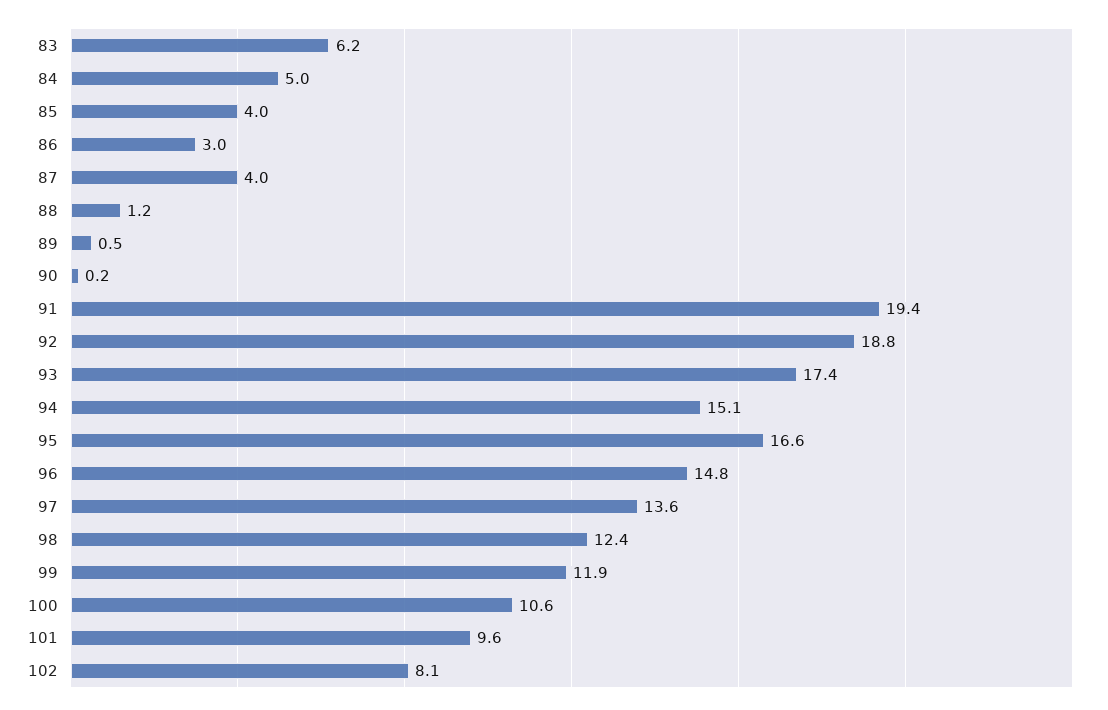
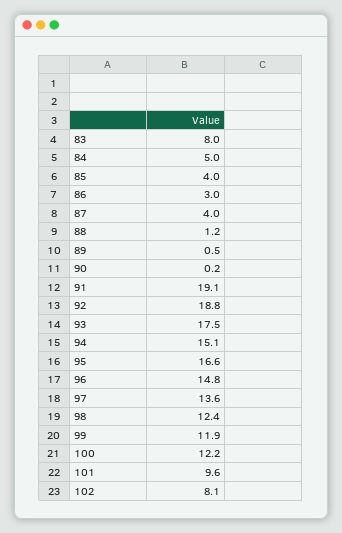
83: 6.2 -> 8
91: 19.4 -> 19.1
93: 17.4 -> 17.5
100: 10.6 -> 12.2

